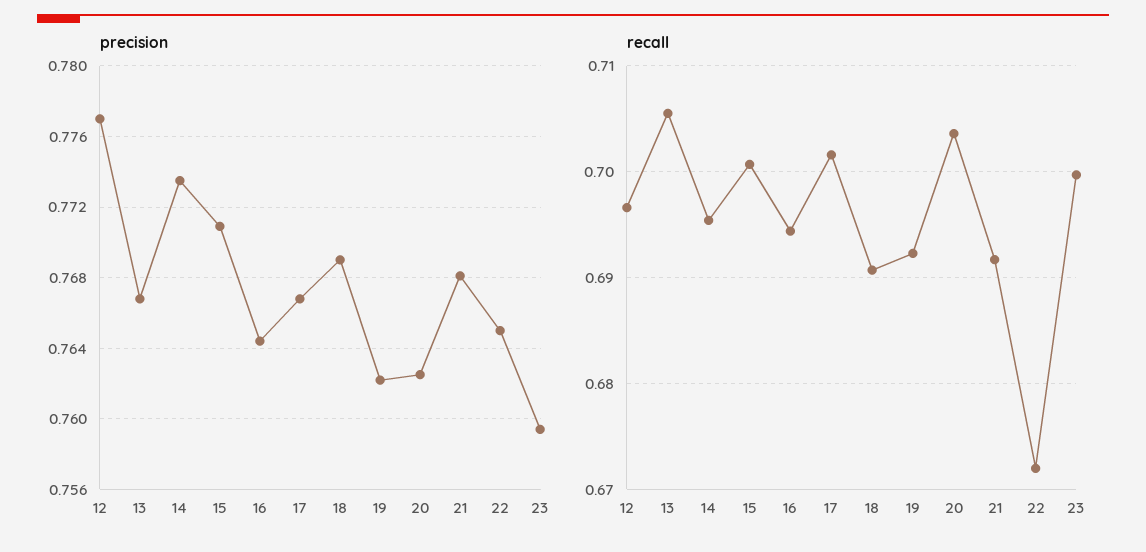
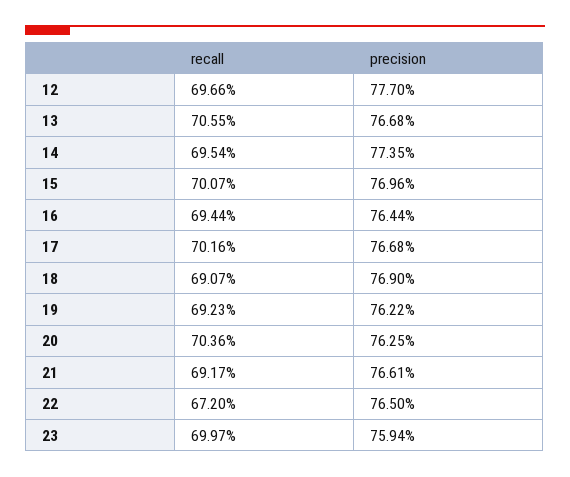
precision, 15: 0.771 -> 0.7696
precision, 21: 0.768 -> 0.7661

